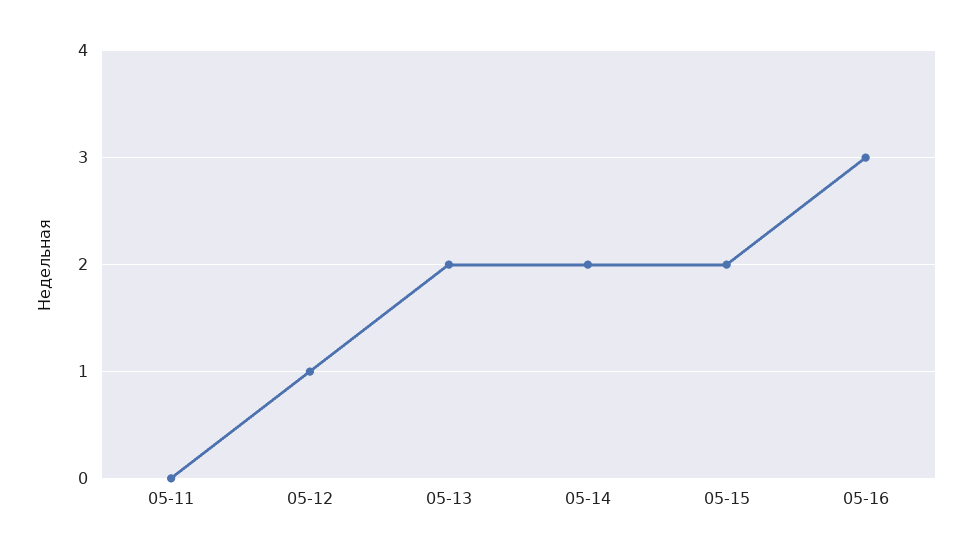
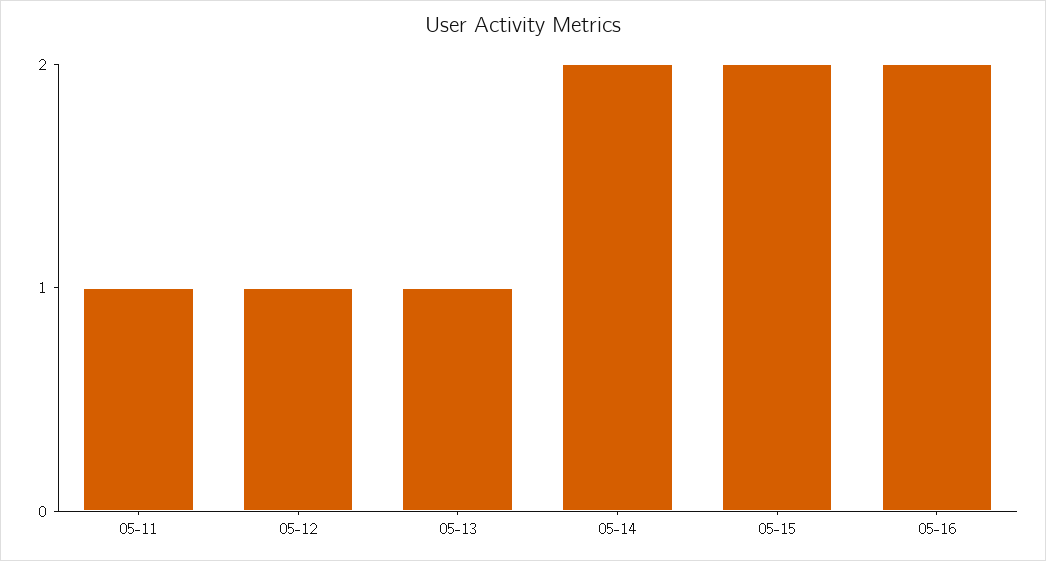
05-11: 0 -> 1
05-13: 2 -> 1
05-16: 3 -> 2

